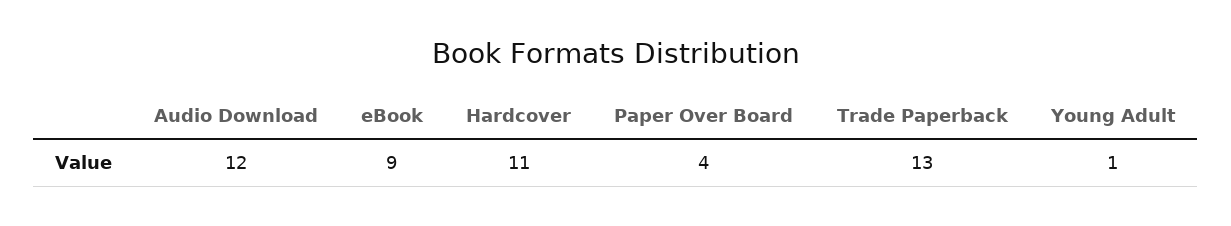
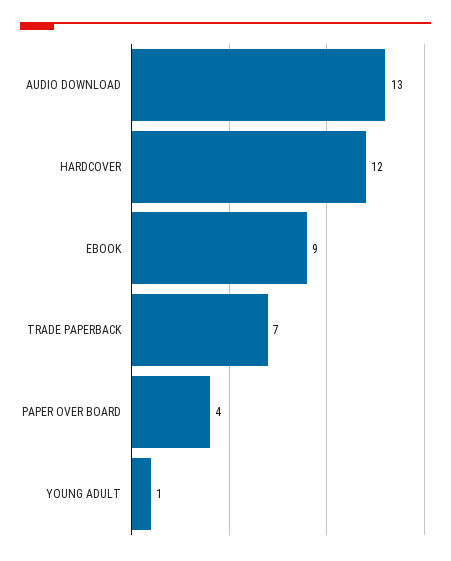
Audio Download: 12 -> 13
Hardcover: 11 -> 12
Trade Paperback: 13 -> 7

